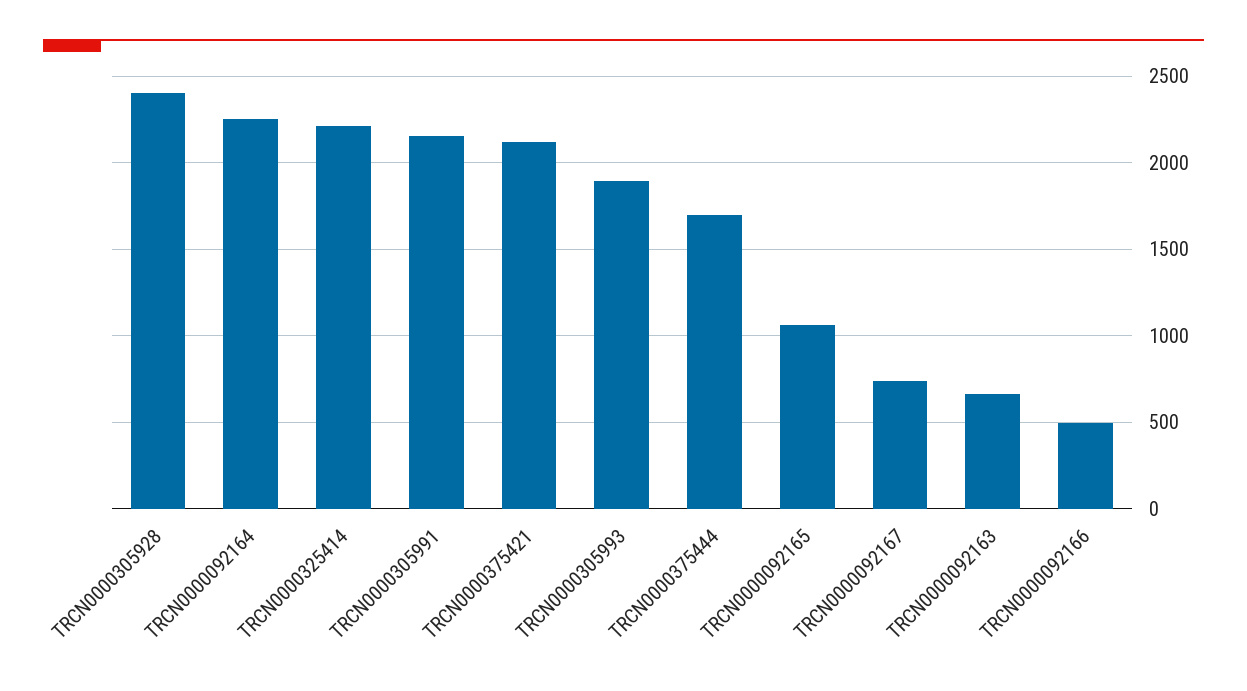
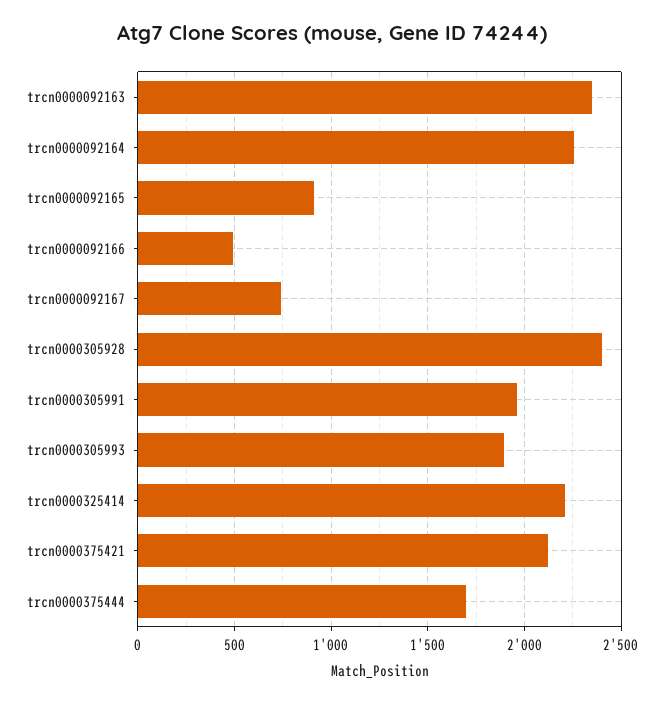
TRCN0000305991: 2150 -> 1950
TRCN0000092165: 1050 -> 900
TRCN0000092163: 650 -> 2350

